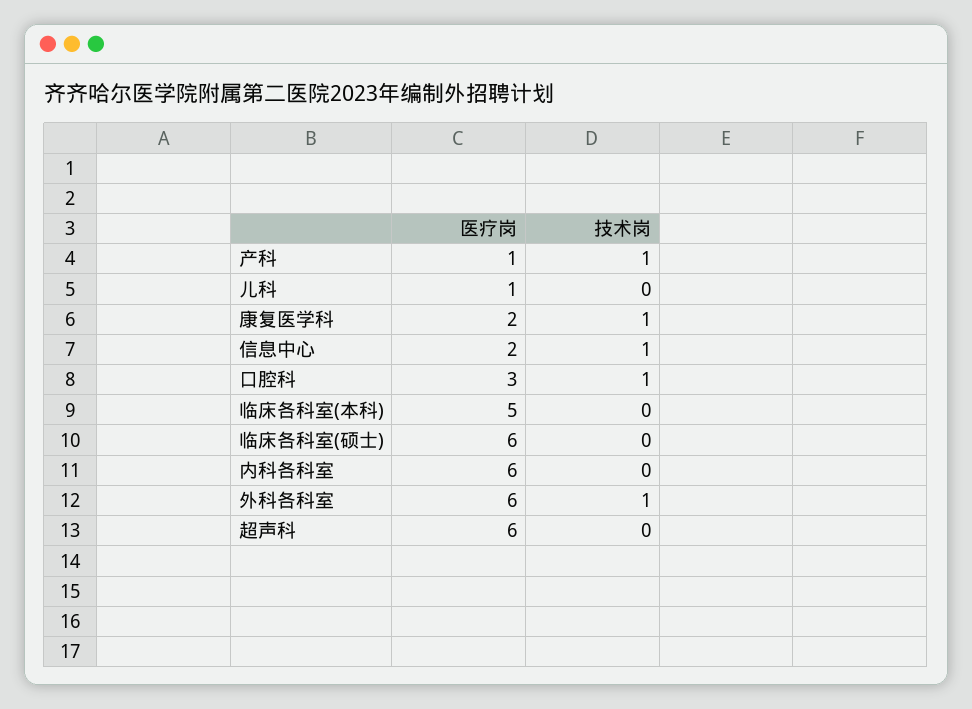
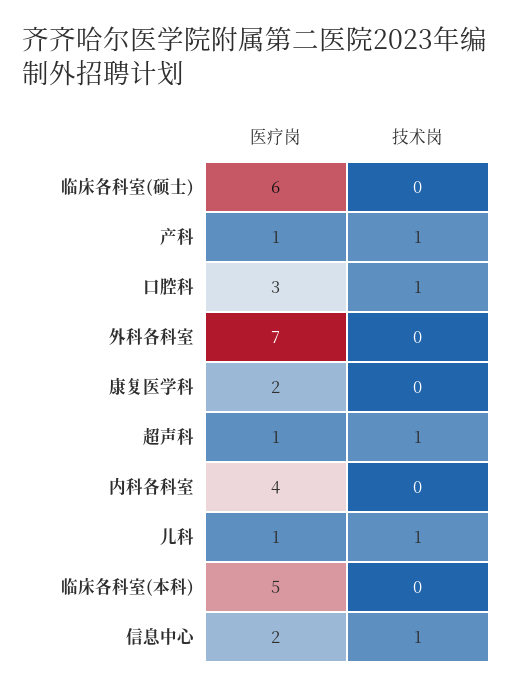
技术岗, 儿科: 0 -> 1
技术岗, 康复医学科: 1 -> 0
医疗岗, 内科各科室: 6 -> 4
医疗岗, 外科各科室: 6 -> 7
技术岗, 外科各科室: 1 -> 0
医疗岗, 超声科: 6 -> 1
技术岗, 超声科: 0 -> 1

